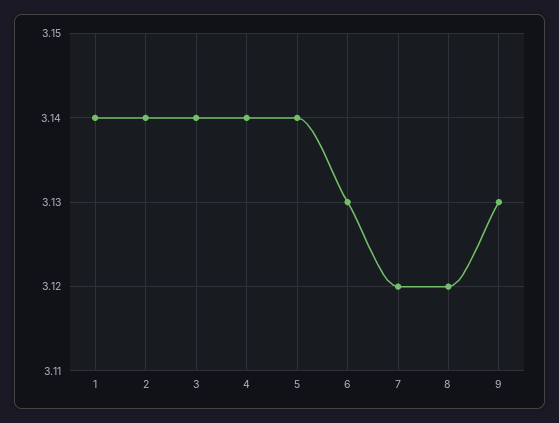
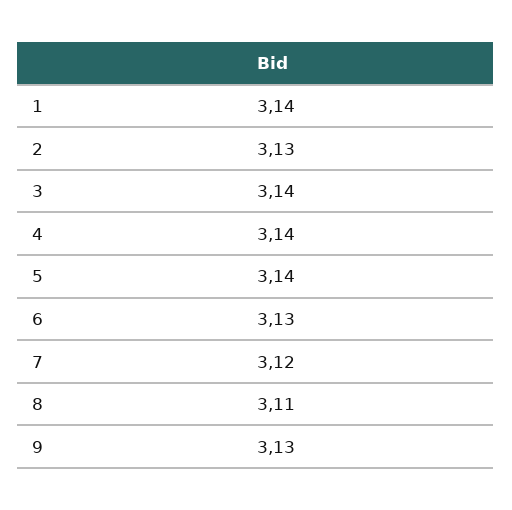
2: 3.14 -> 3.13
8: 3.12 -> 3.11

